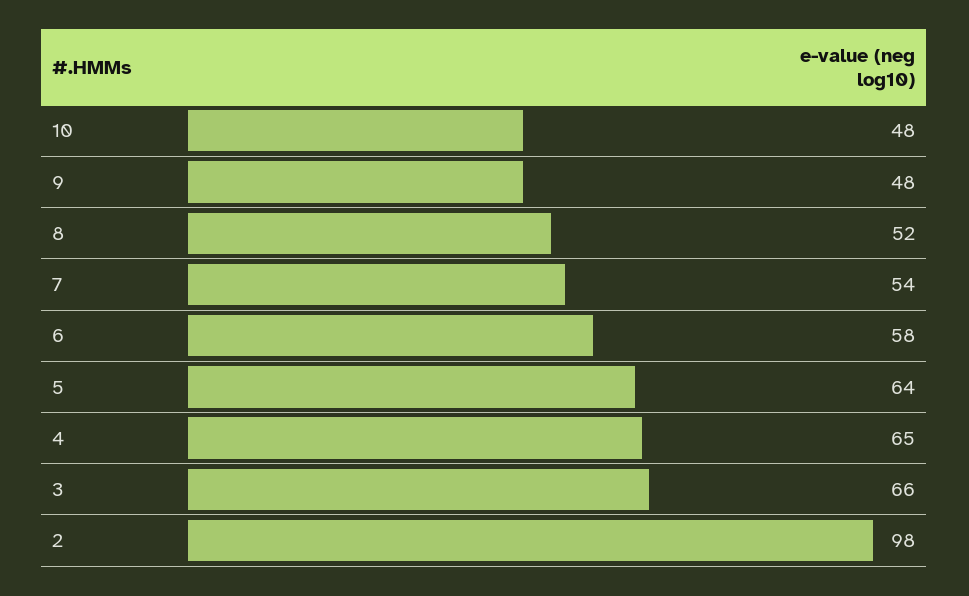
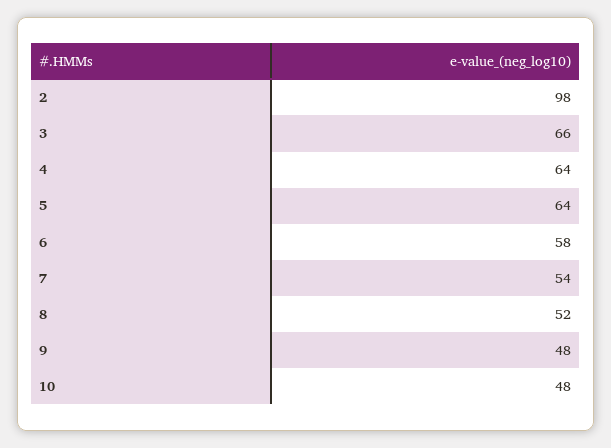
4: 65 -> 64

